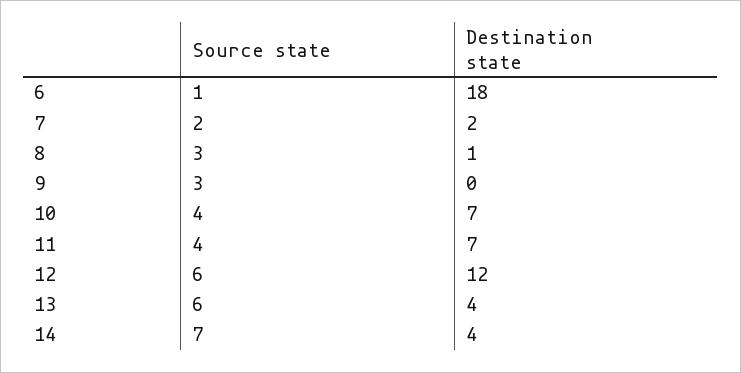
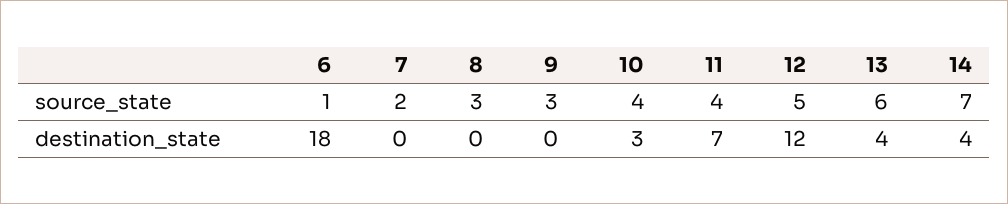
Destination state, 7: 2 -> 0
Destination state, 8: 1 -> 0
Destination state, 10: 7 -> 3
Source state, 12: 6 -> 5

